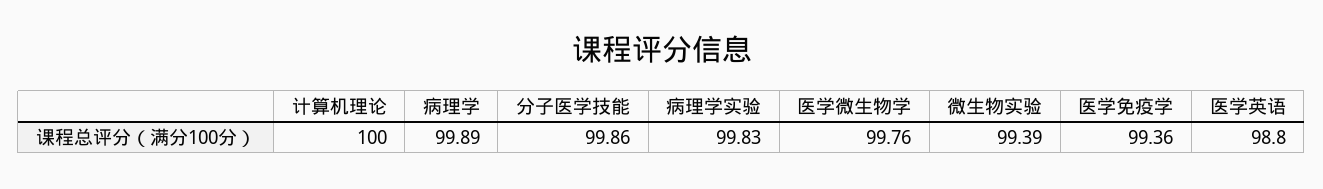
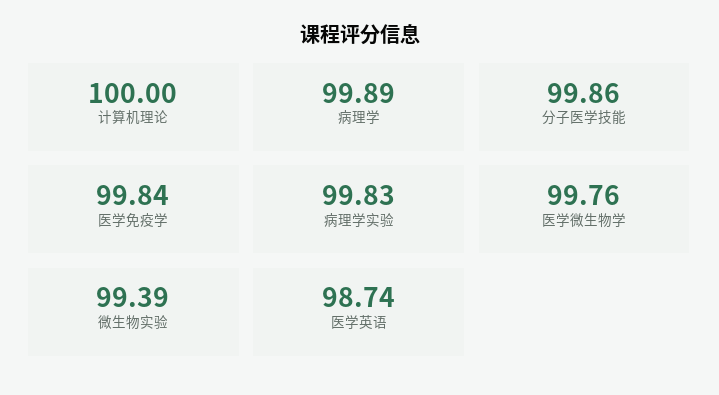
医学免疫学: 99.36 -> 99.84
医学英语: 98.8 -> 98.74

